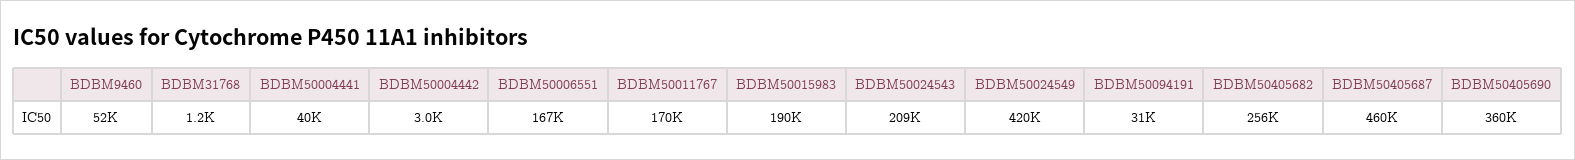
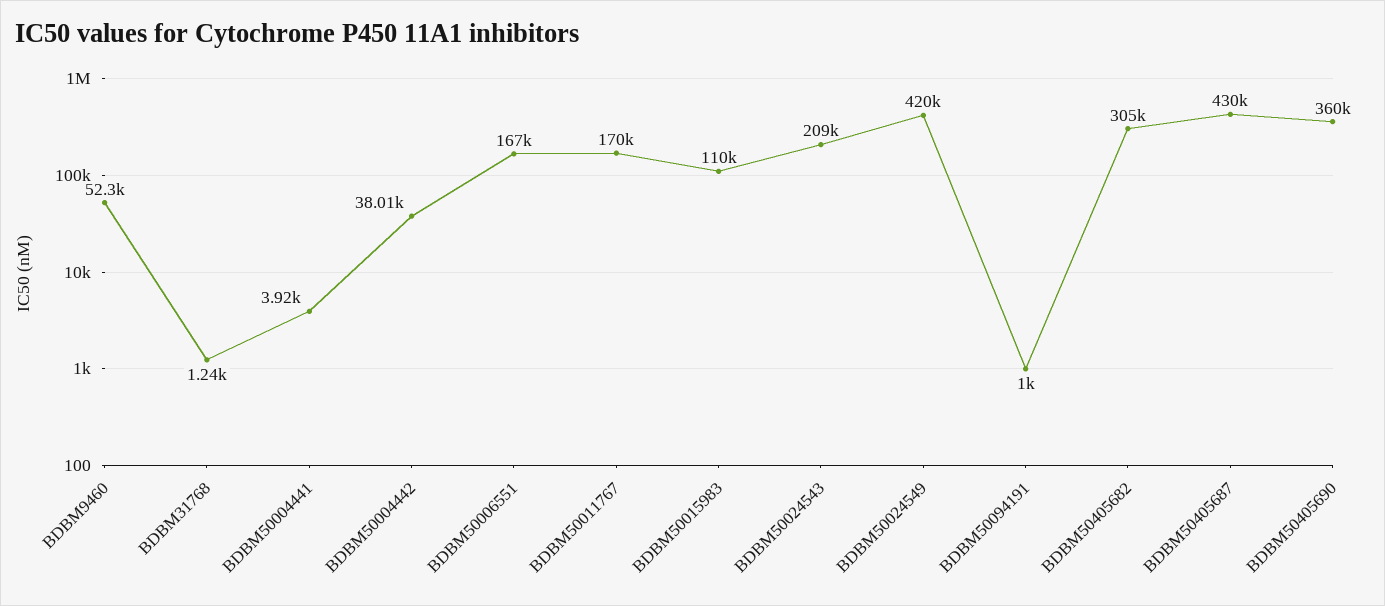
BDBM50004441: 40000 -> 3920
BDBM50004442: 3000 -> 38010
BDBM50015983: 190000 -> 110000
BDBM50094191: 31000 -> 1000
BDBM50405682: 256000 -> 305000
BDBM50405687: 460000 -> 430000

